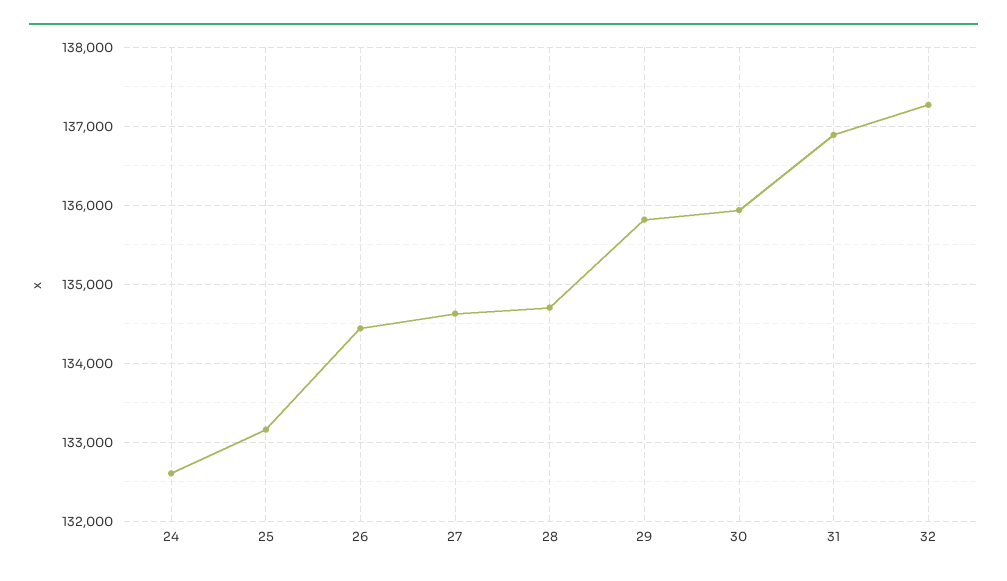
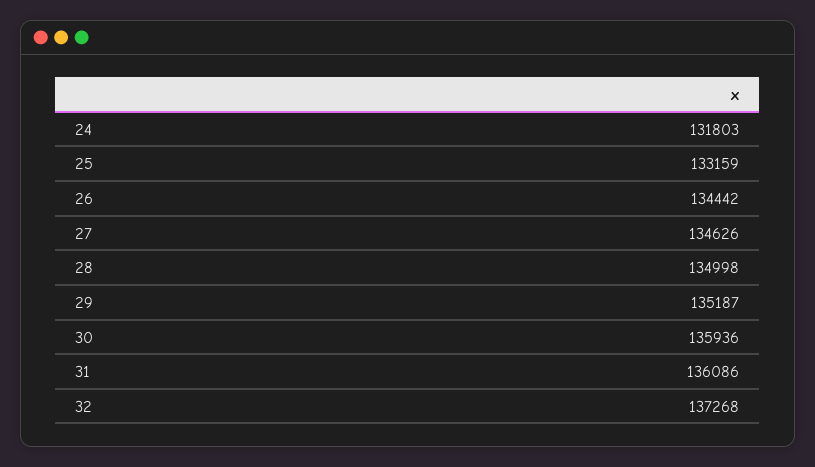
24: 132600 -> 131803
28: 134700 -> 134998
29: 135800 -> 135187
31: 136900 -> 136086

